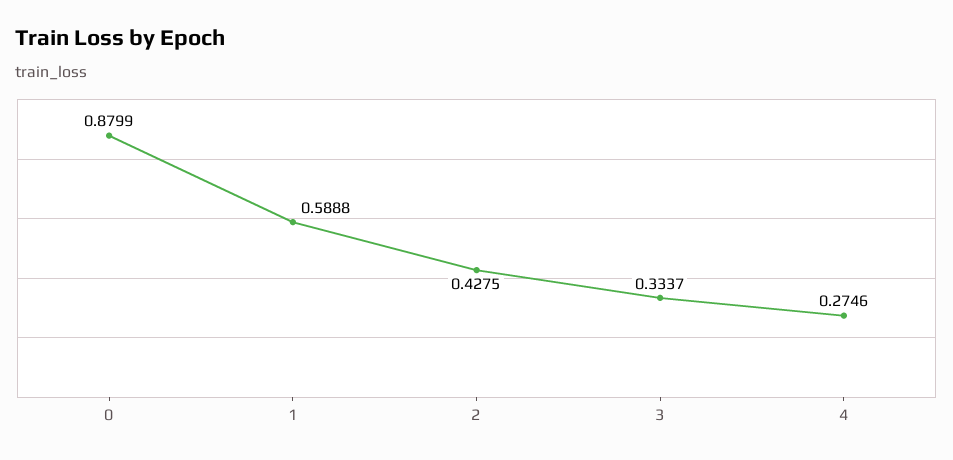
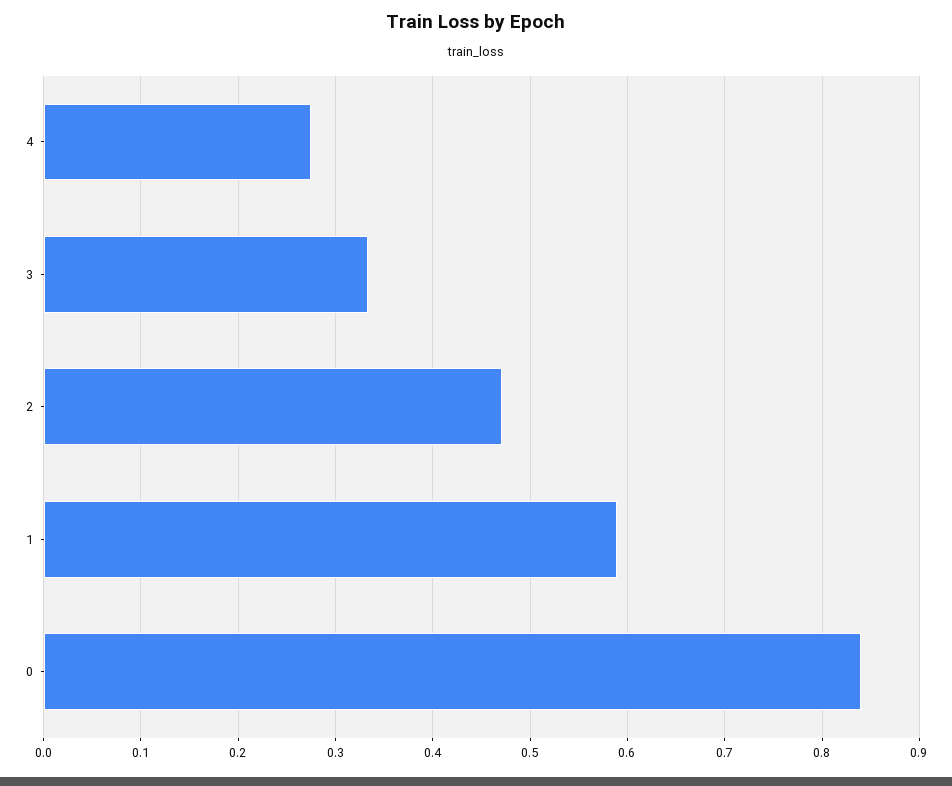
0: 0.8799 -> 0.84
2: 0.4275 -> 0.47

